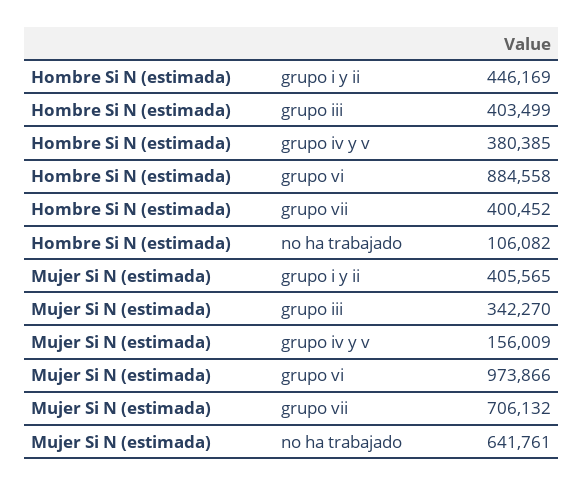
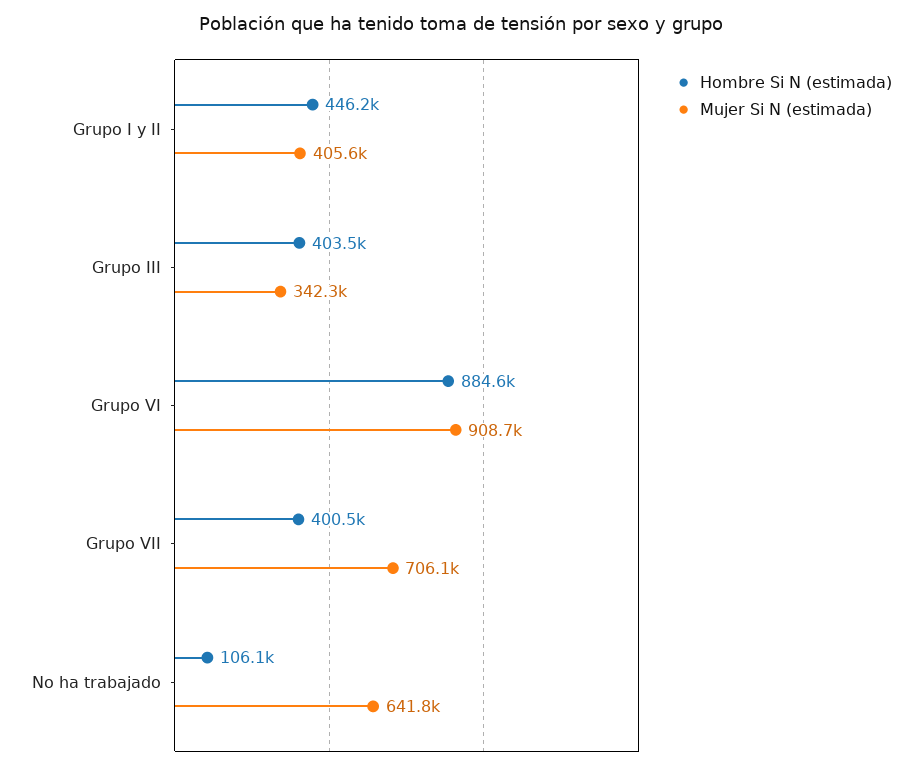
Hombre Si N (estimada), grupo iv y v: 380385 -> none
Mujer Si N (estimada), grupo iv y v: 156009 -> none
Mujer Si N (estimada), grupo vi: 973866 -> 908700

